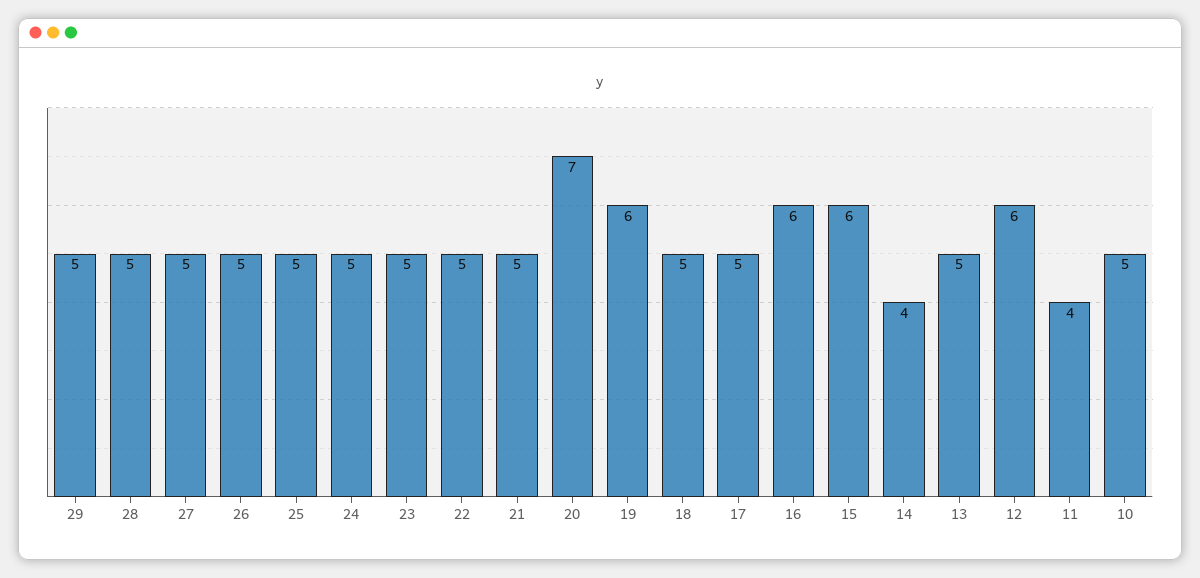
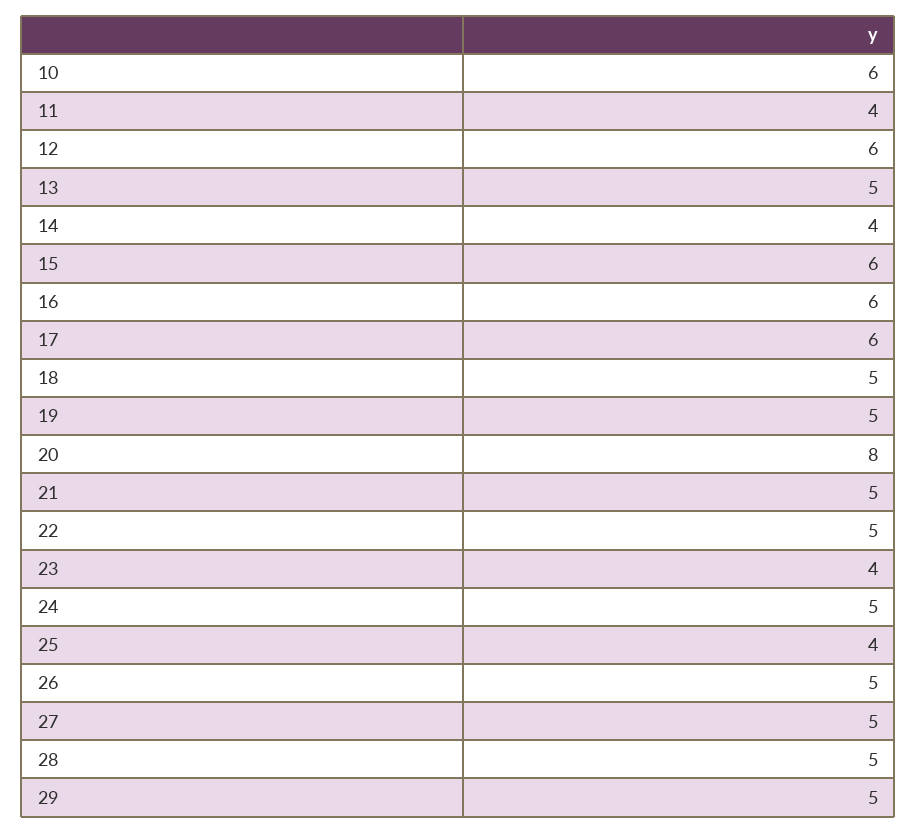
25: 5 -> 4
23: 5 -> 4
20: 7 -> 8
19: 6 -> 5
17: 5 -> 6
10: 5 -> 6

